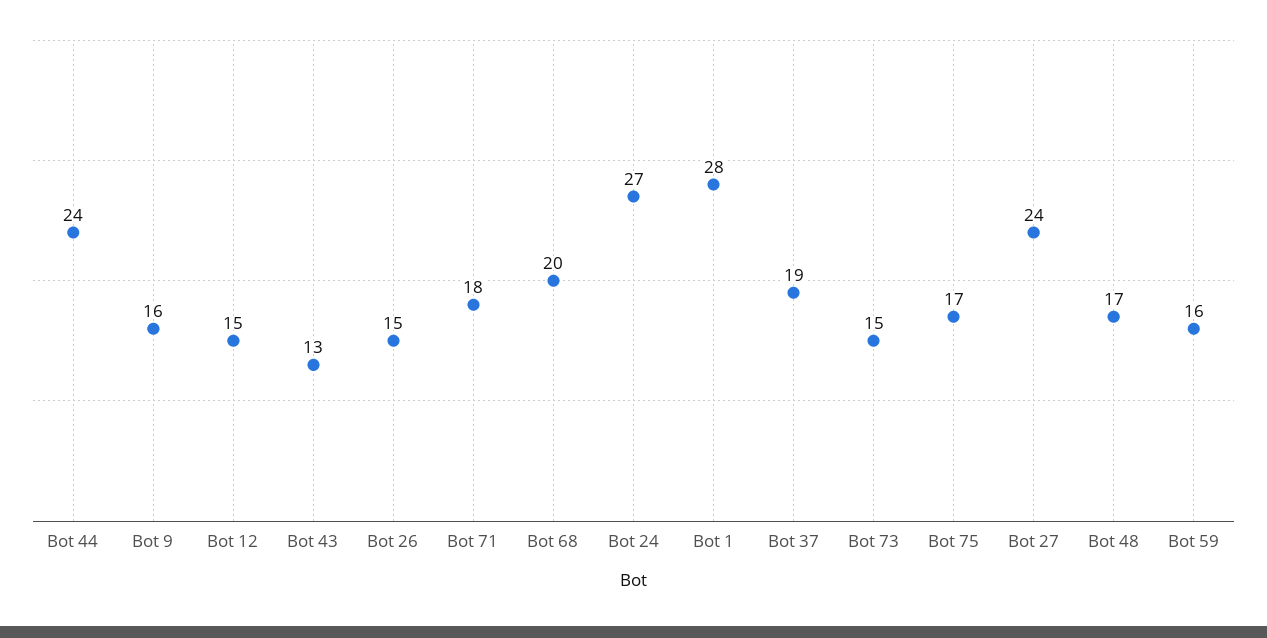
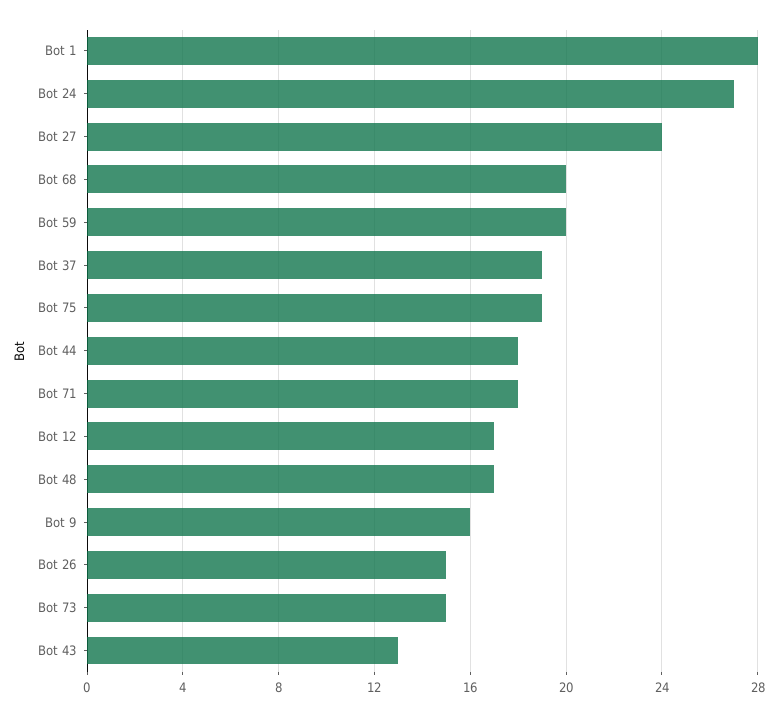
Bot 44: 24 -> 18
Bot 12: 15 -> 17
Bot 75: 17 -> 19
Bot 59: 16 -> 20

